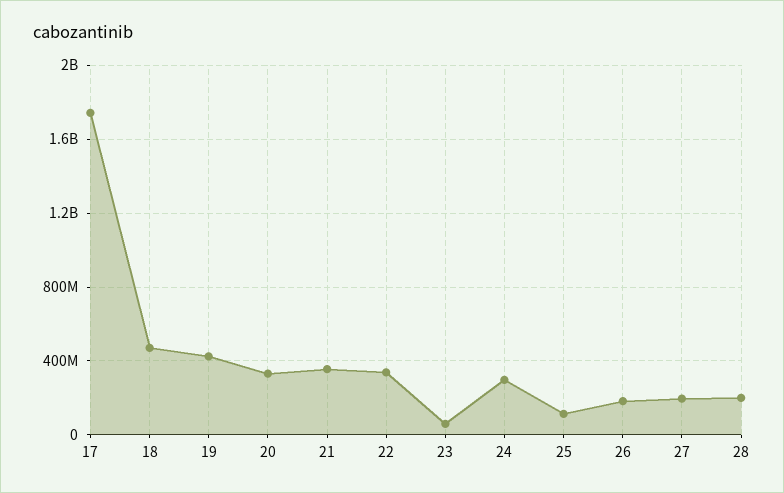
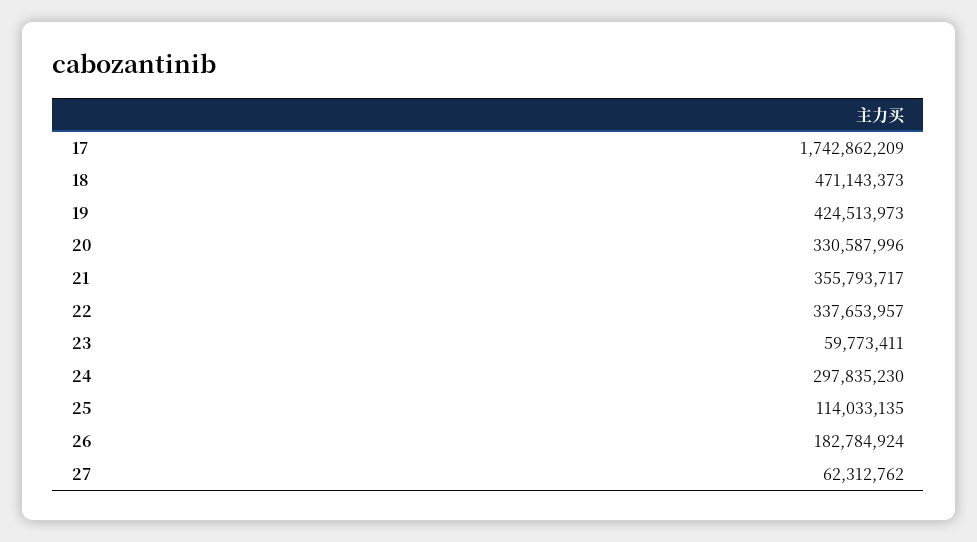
27: 200000000 -> 62312762
28: 200000000 -> none

